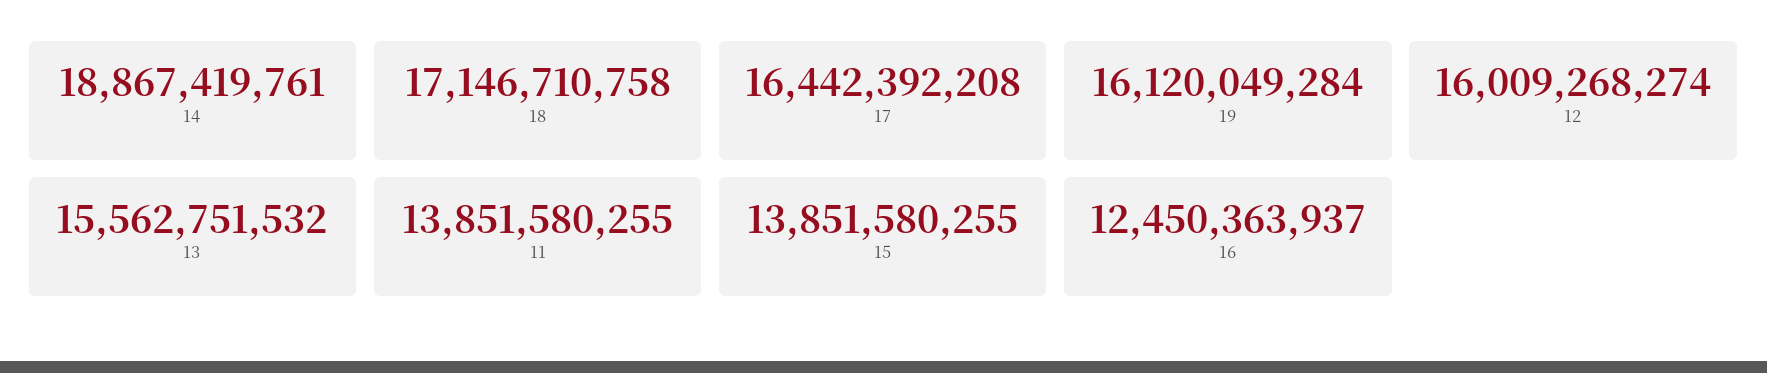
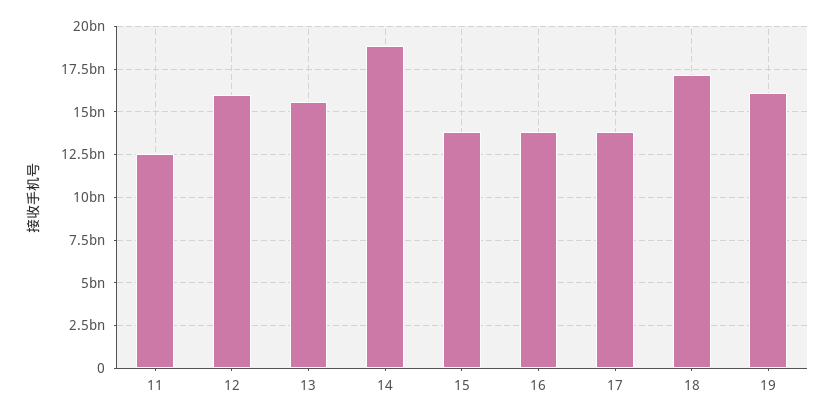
17: 16442392208 -> 14000000000
11: 13851580255 -> 12500000000
16: 12450363937 -> 14000000000

